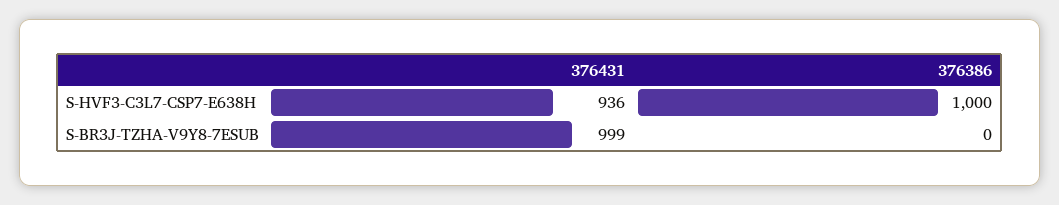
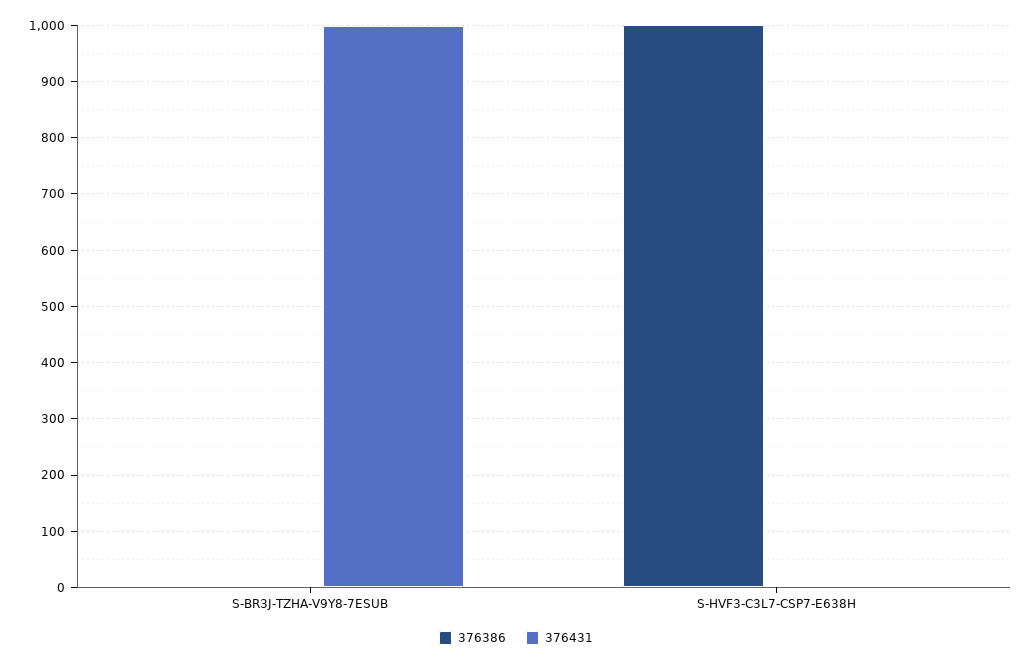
376431, S-HVF3-C3L7-CSP7-E638H: 936 -> 0

